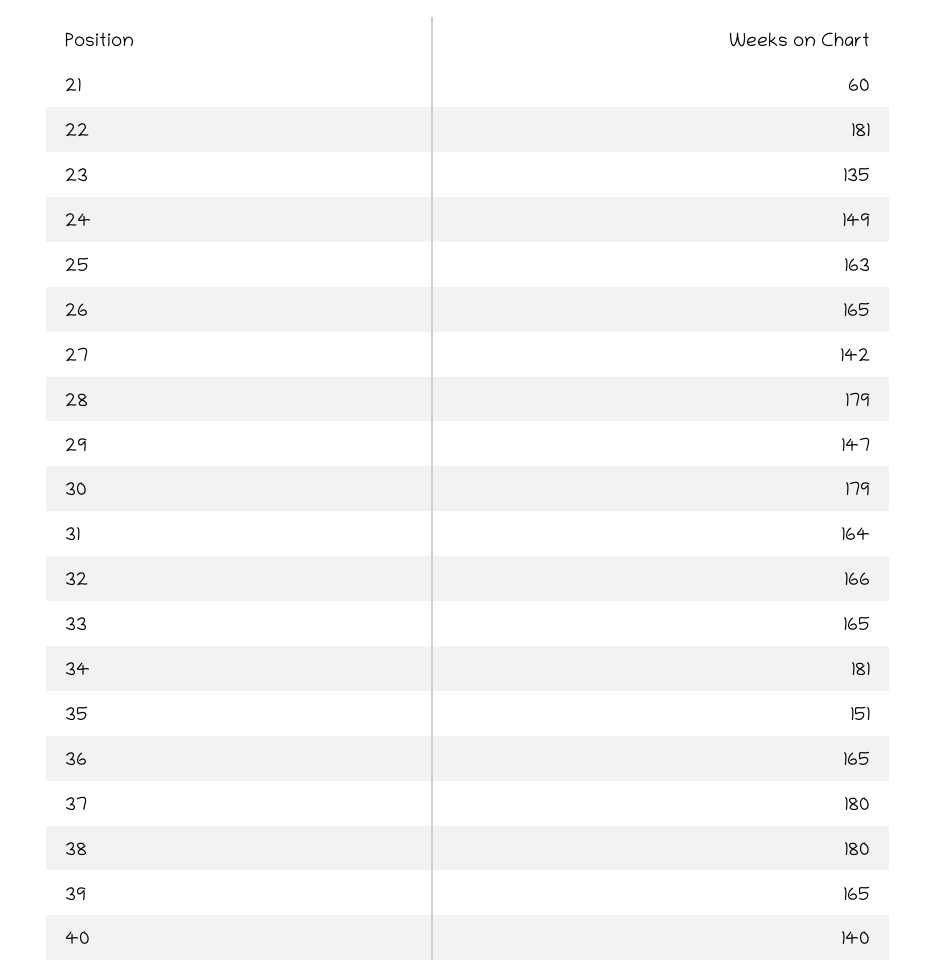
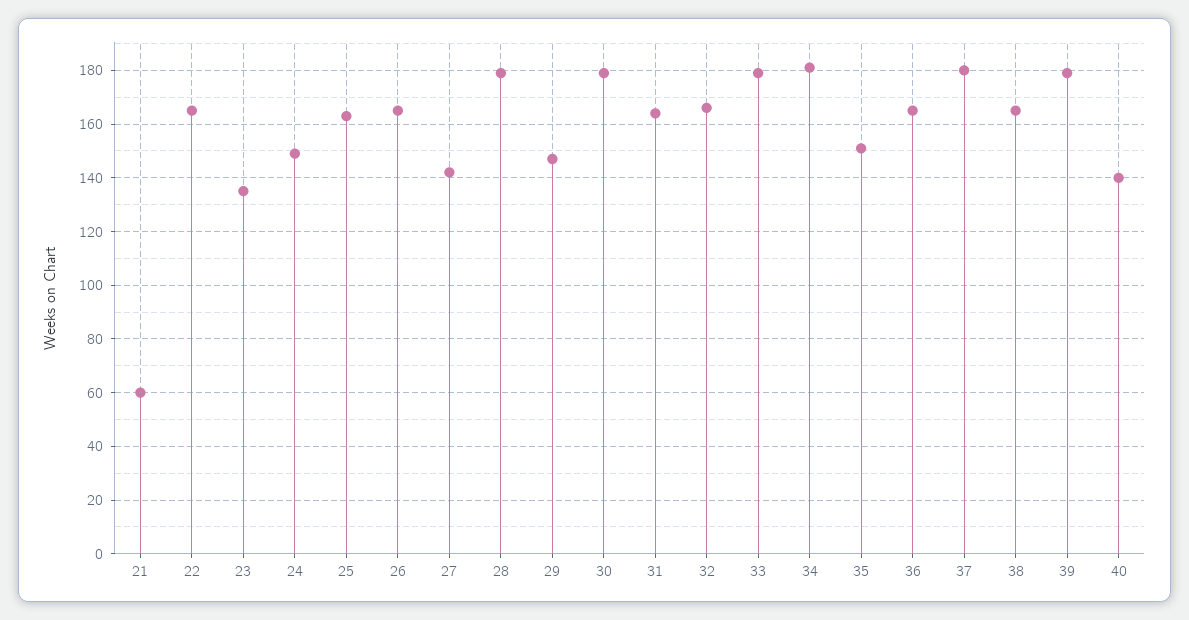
22: 181 -> 165
33: 165 -> 180
38: 180 -> 165
39: 165 -> 180

